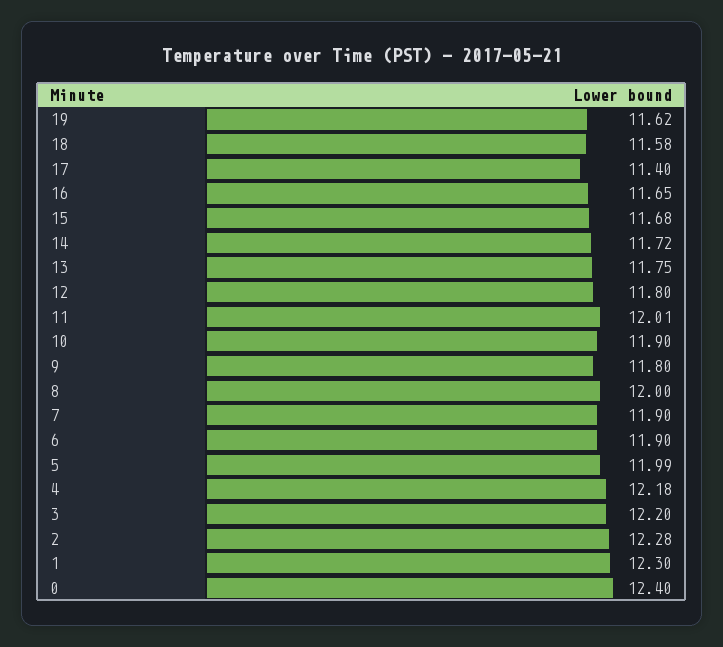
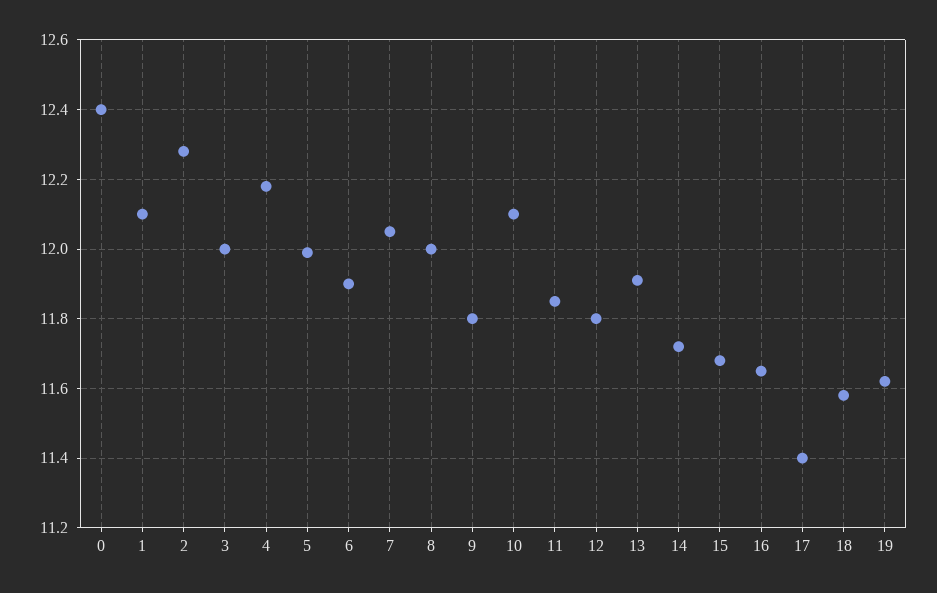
13: 11.75 -> 11.9
11: 12.01 -> 11.85
10: 11.9 -> 12.1
7: 11.9 -> 12.05
3: 12.2 -> 12
1: 12.3 -> 12.1

